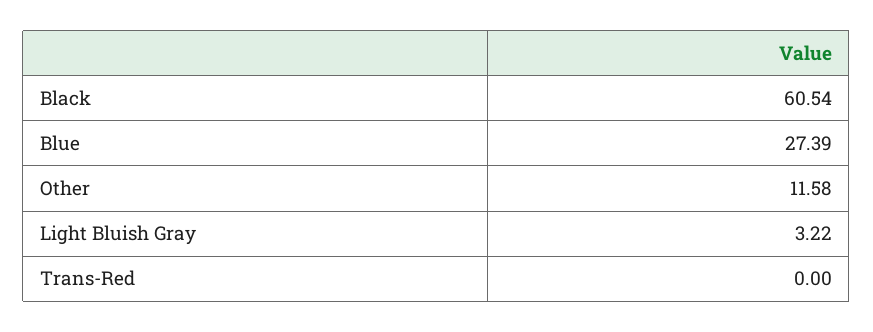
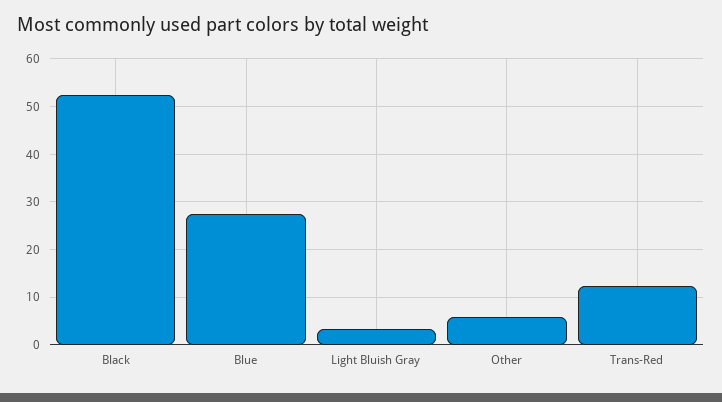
Black: 60.54 -> 52
Other: 11.58 -> 6
Trans-Red: 0 -> 12

